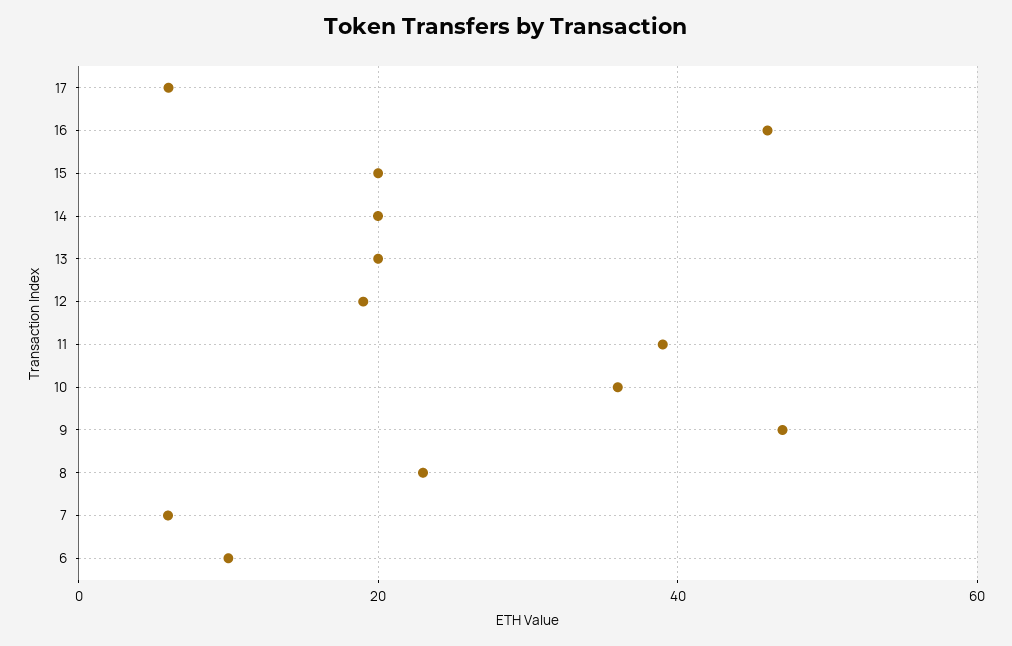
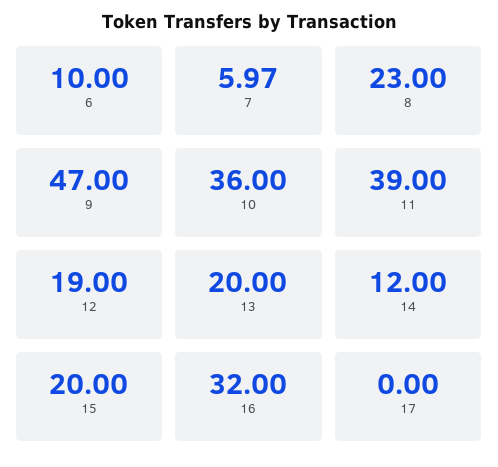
17: 6 -> 0
16: 46 -> 32
14: 20 -> 12

